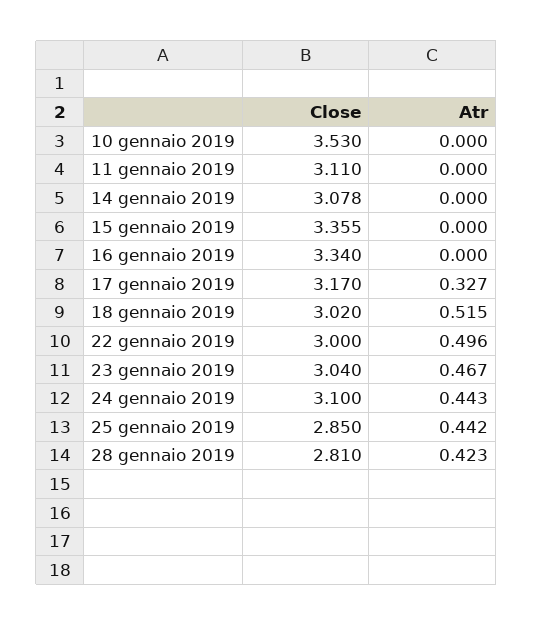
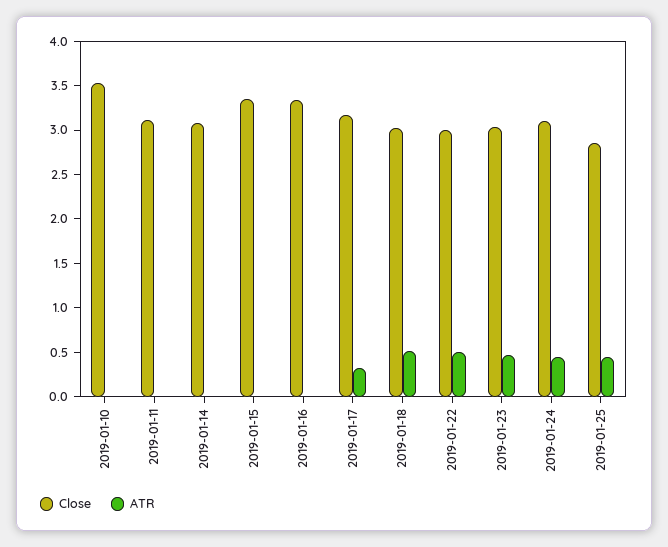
Close, 28 gennaio 2019: 2.81 -> none
Atr, 28 gennaio 2019: 0.423 -> none

